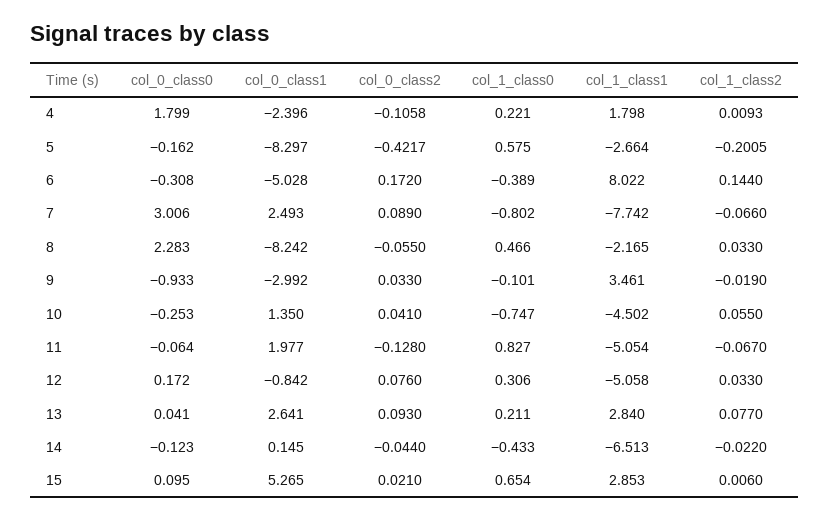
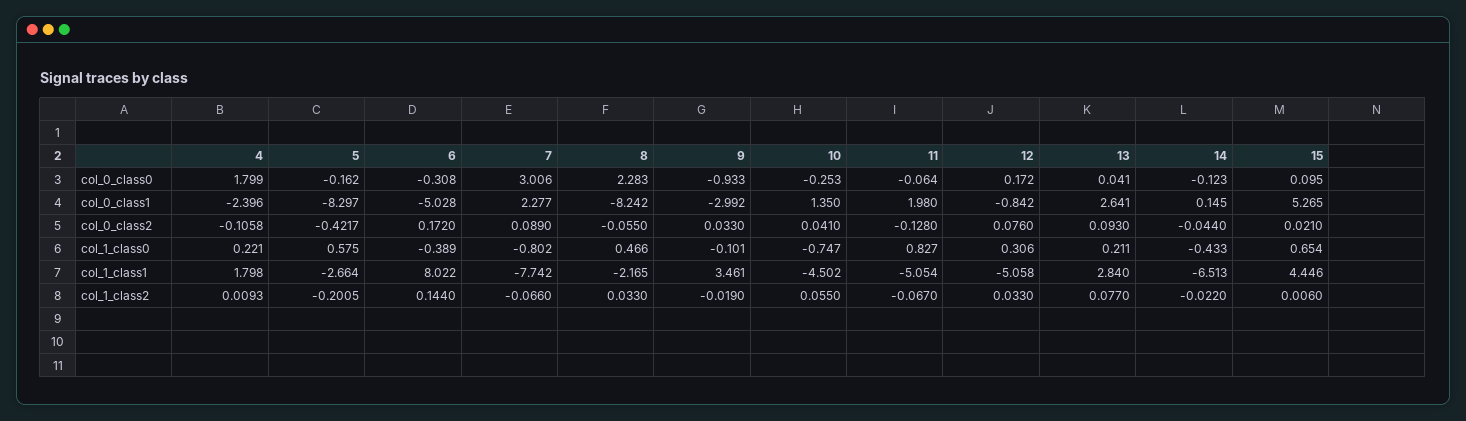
col_0_class1, 7: 2.493 -> 2.277
col_0_class1, 11: 1.977 -> 1.98
col_1_class1, 15: 2.853 -> 4.446

